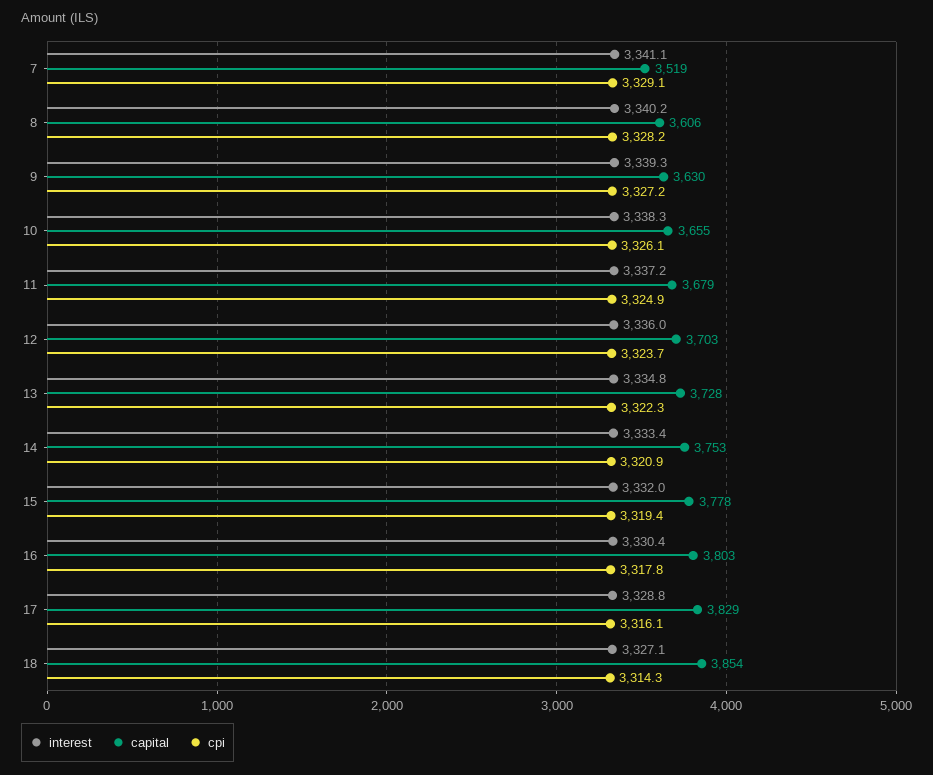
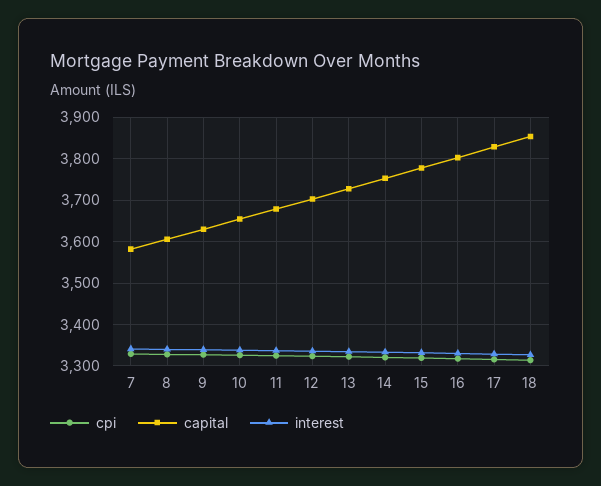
capital, 7: 3519 -> 3580

